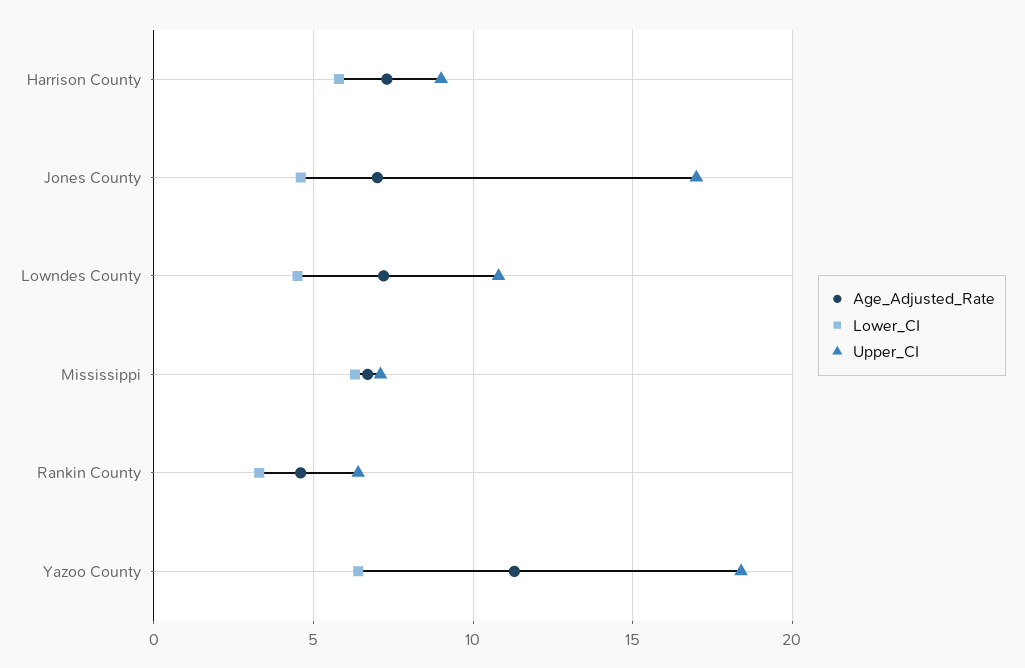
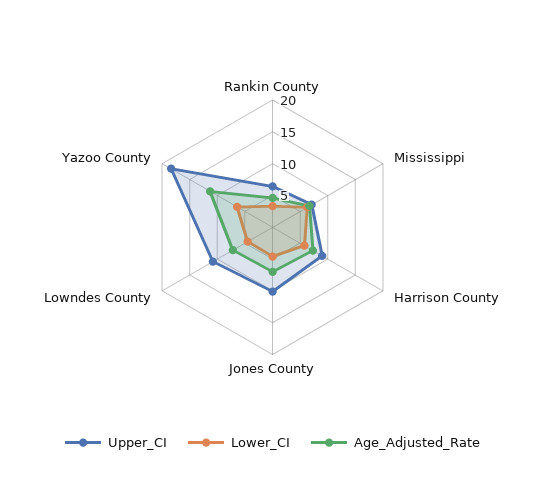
Upper_CI, Jones County: 17 -> 10

